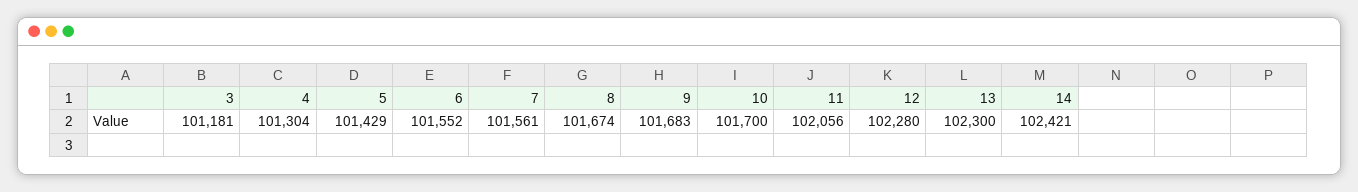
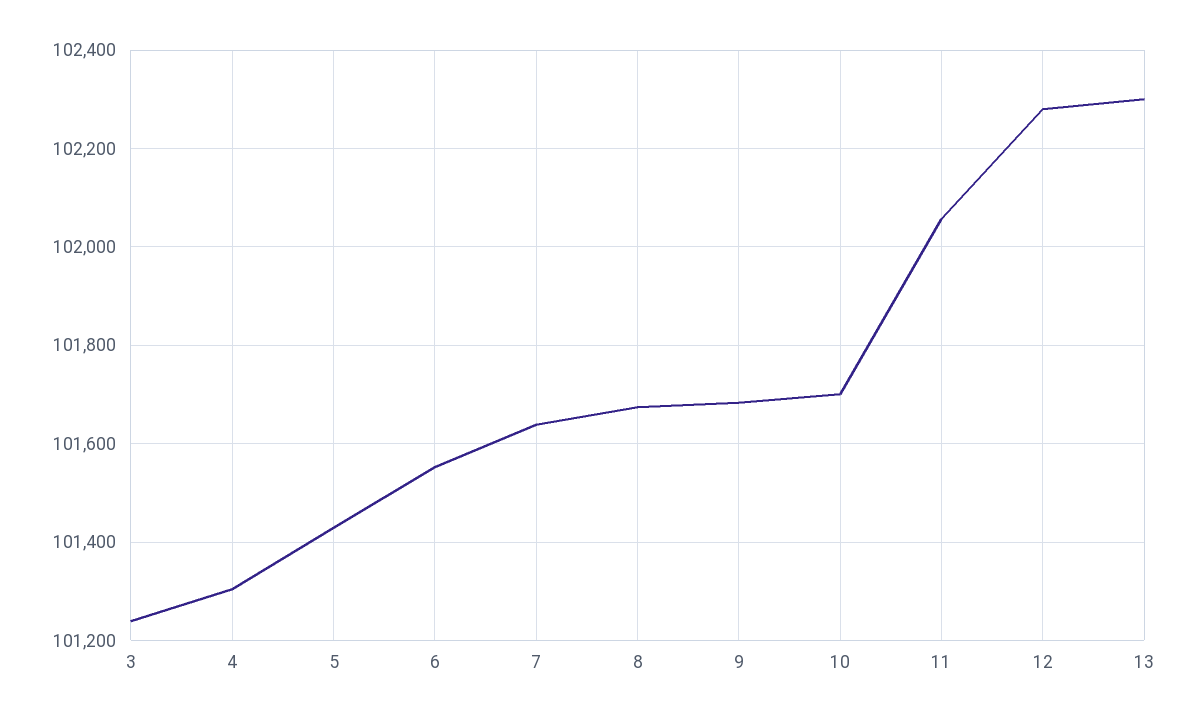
3: 101181 -> 101240
7: 101561 -> 101640
14: 102421 -> none

